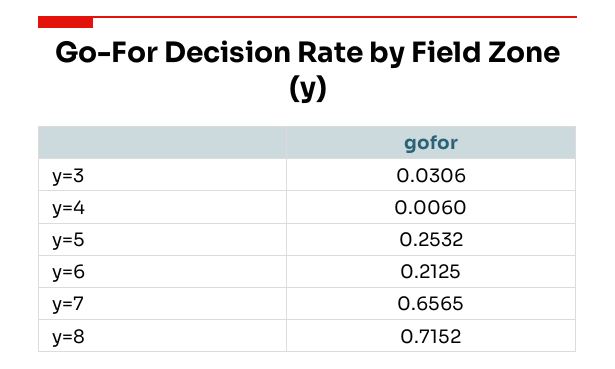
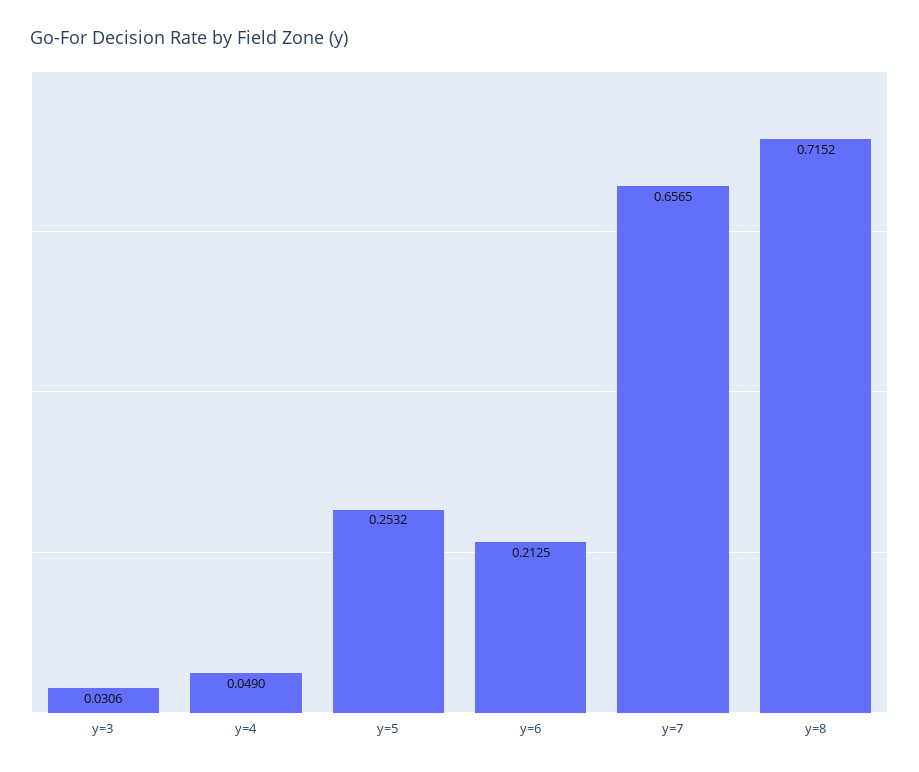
y=4: 0.006 -> 0.049

